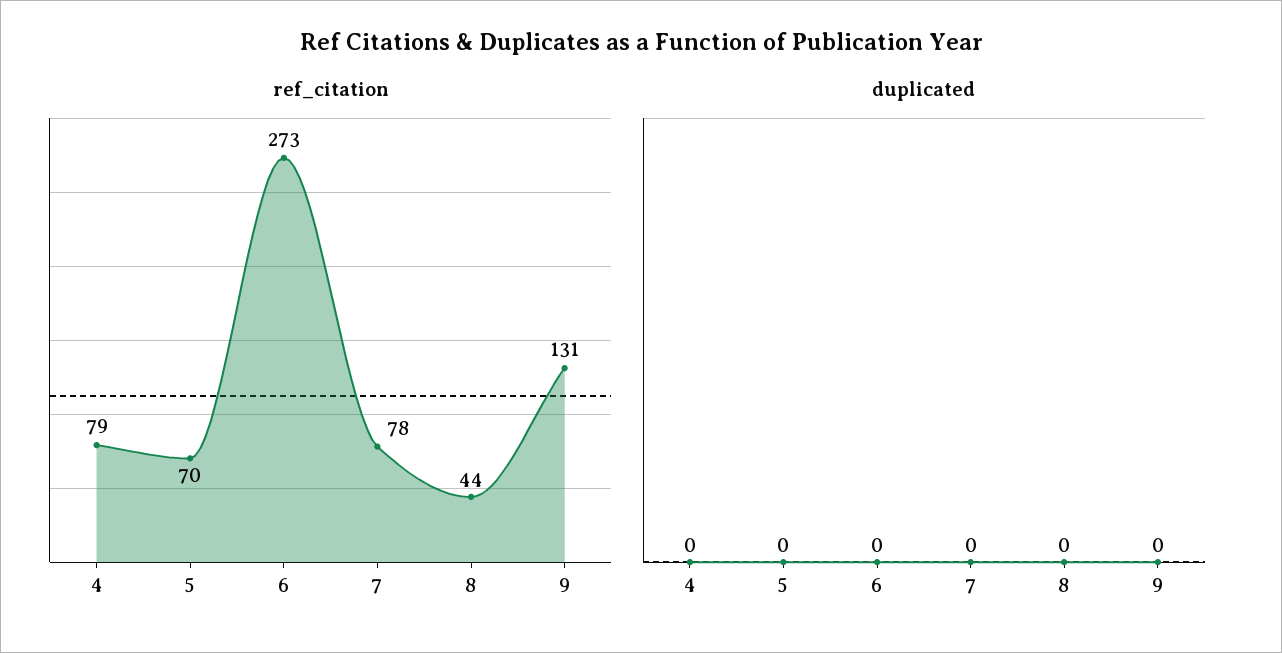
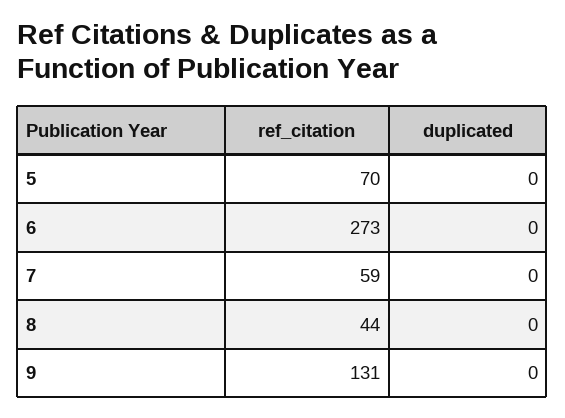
ref_citation, 4: 79 -> none
ref_citation, 7: 78 -> 59
duplicated, 4: 0 -> none

